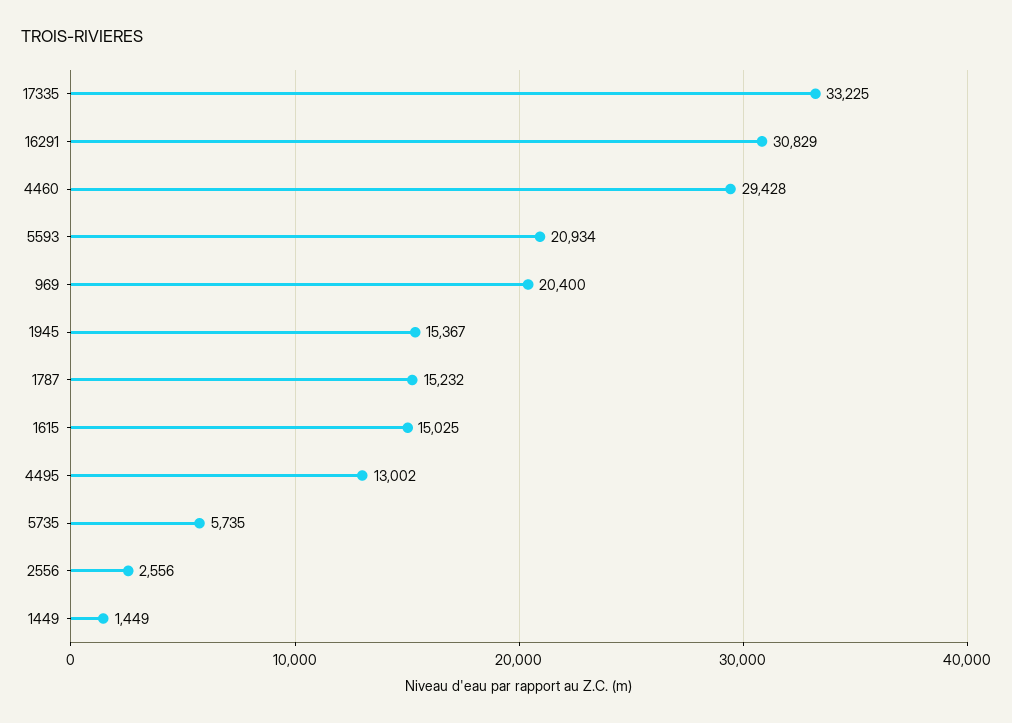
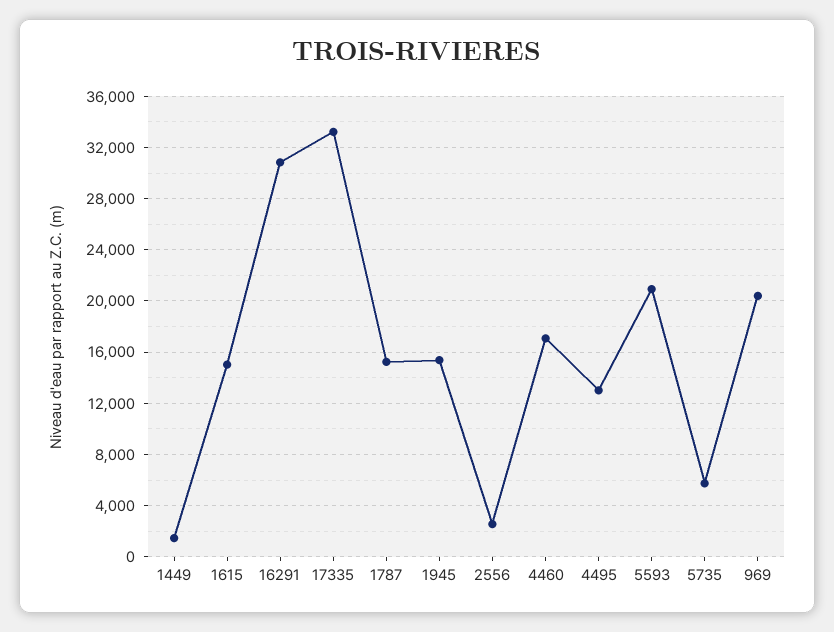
4460: 29428 -> 17000

